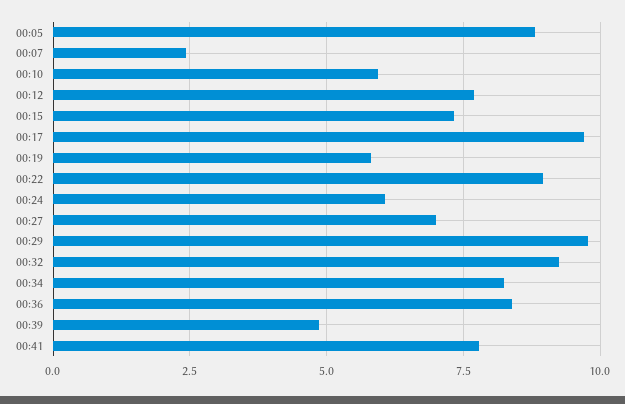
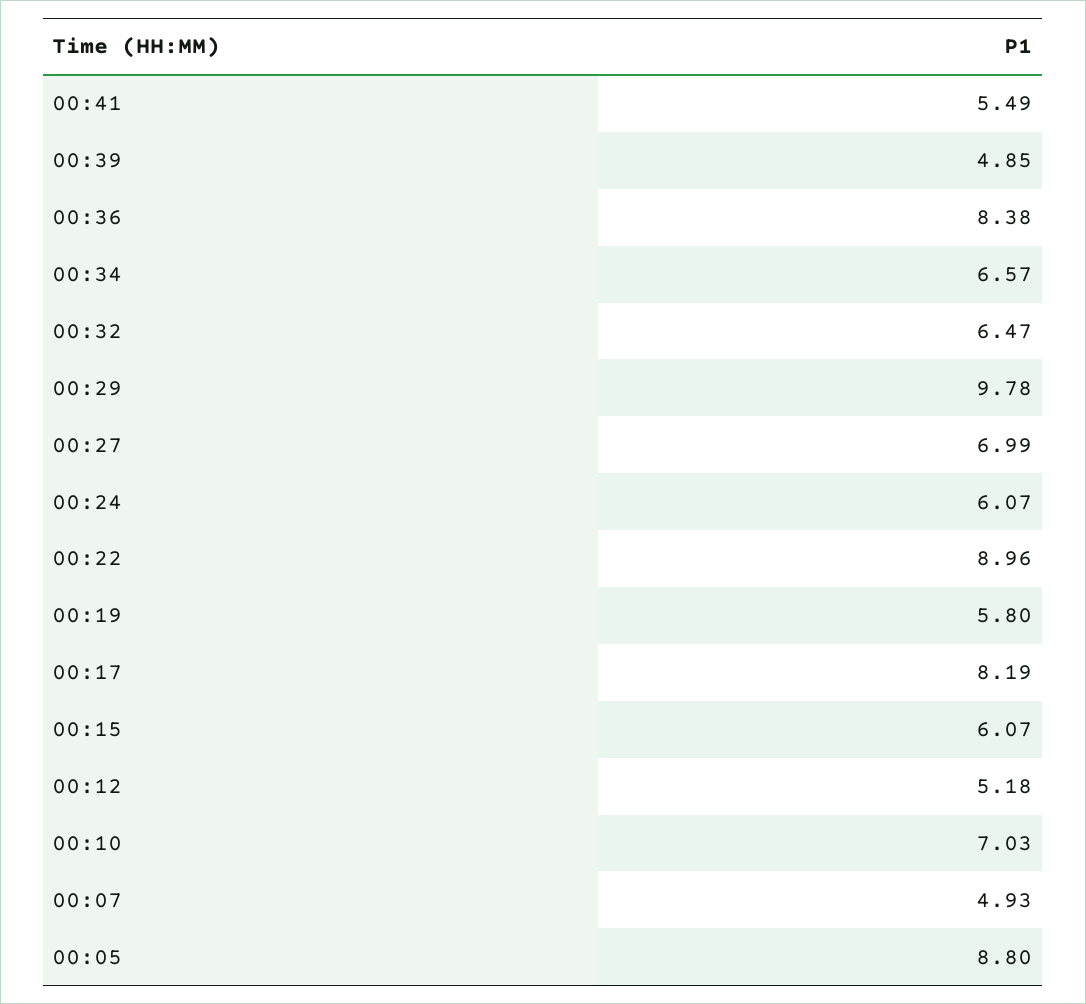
00:07: 2.5 -> 4.93
00:10: 6 -> 7.03
00:12: 7.75 -> 5.18
00:15: 7.25 -> 6.07
00:17: 9.75 -> 8.19
00:32: 9.25 -> 6.47
00:34: 8.25 -> 6.57
00:41: 7.75 -> 5.49

